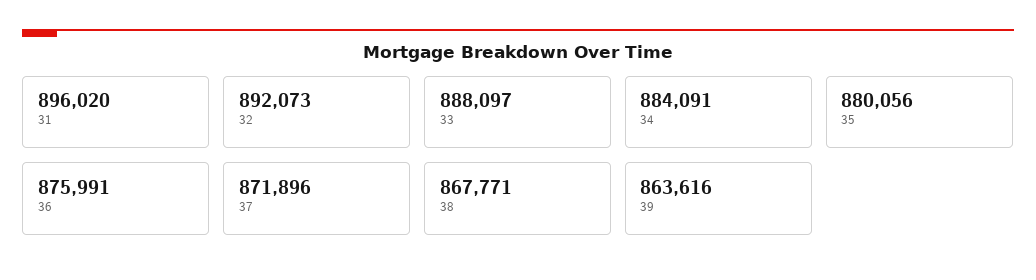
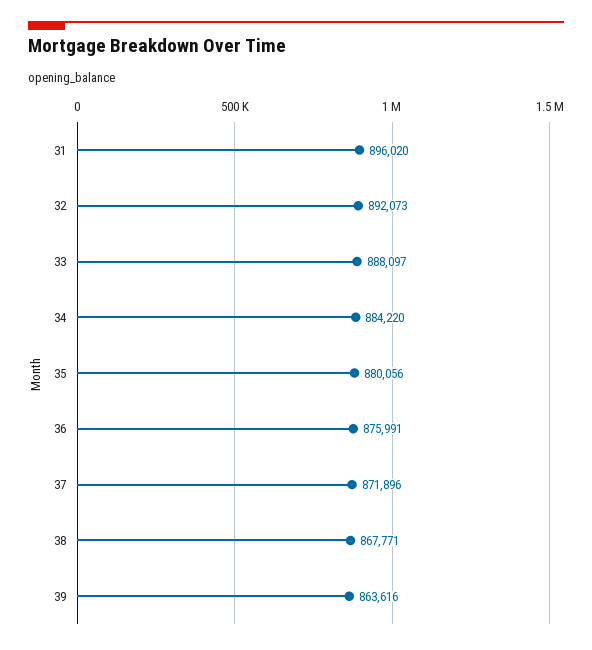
34: 884091 -> 884220

